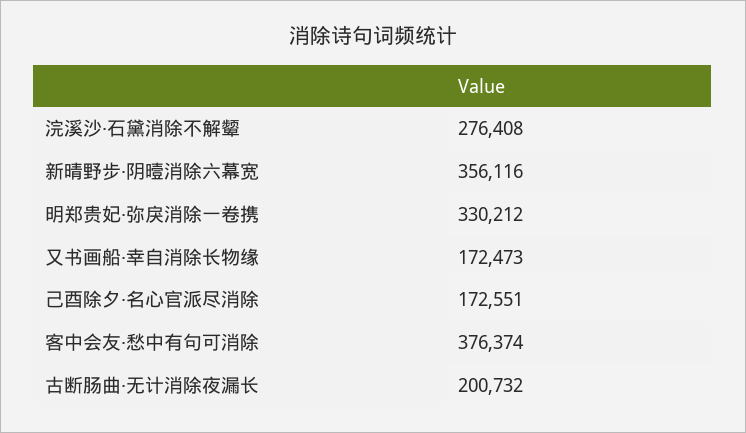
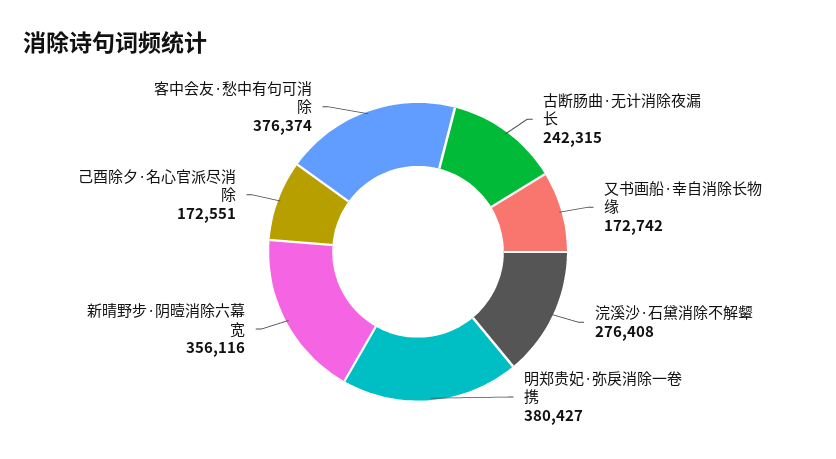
明郑贵妃·弥戾消除一卷携: 330212 -> 380427
又书画船·幸自消除长物缘: 172473 -> 172742
古断肠曲·无计消除夜漏长: 200732 -> 242315

